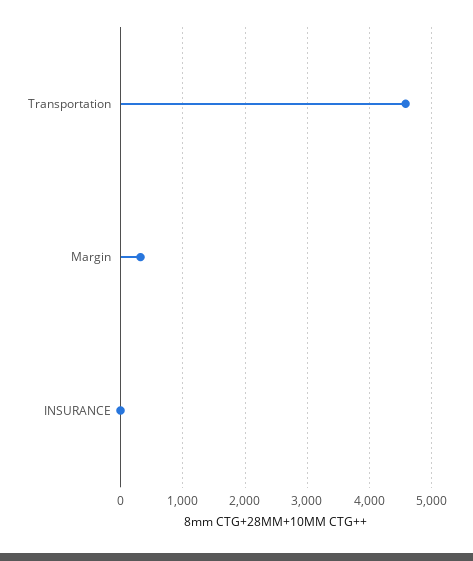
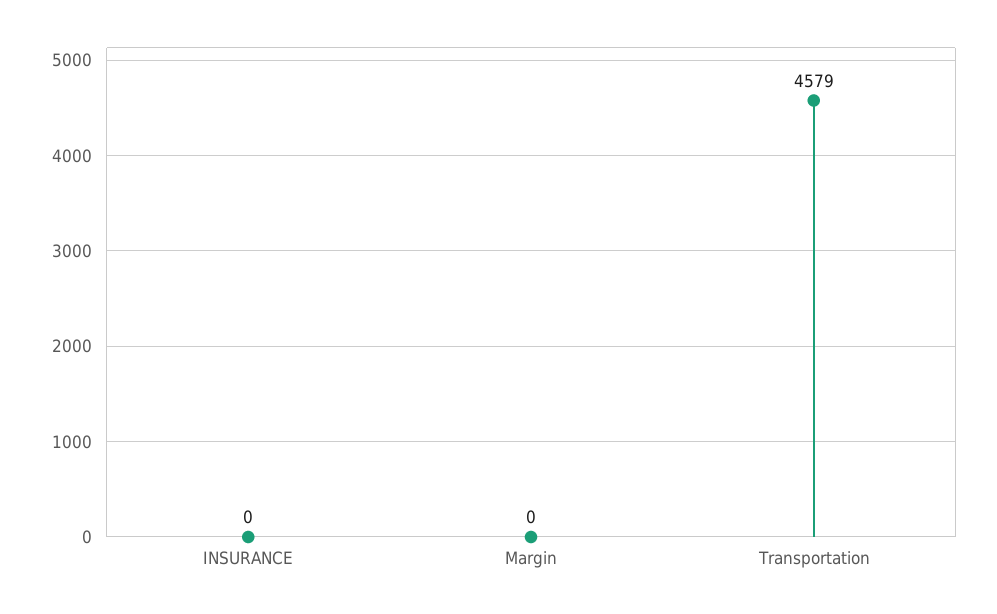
Margin: 300 -> 0

